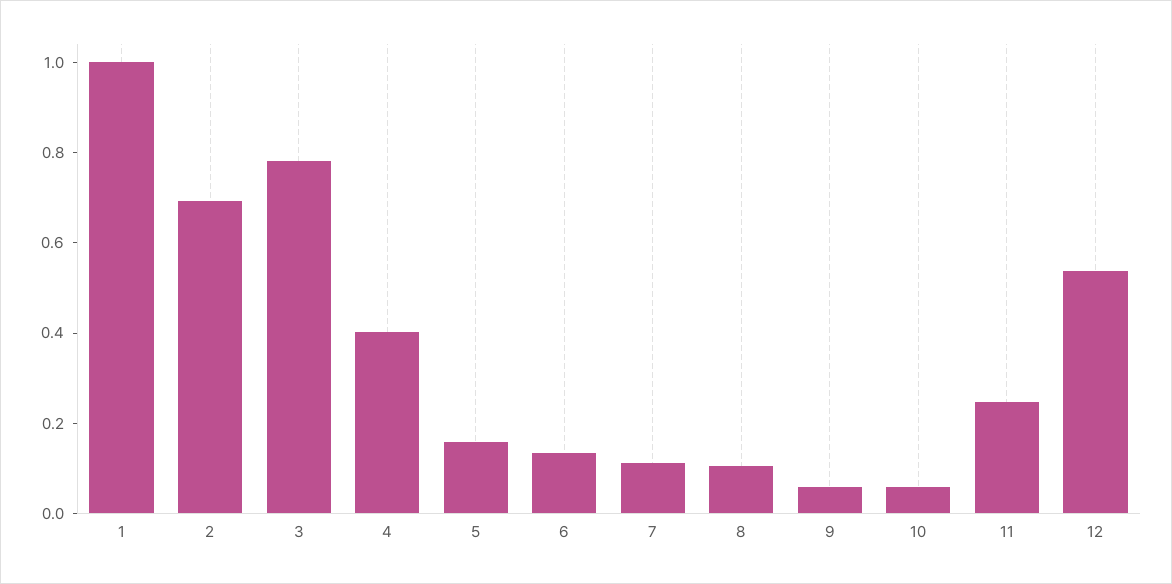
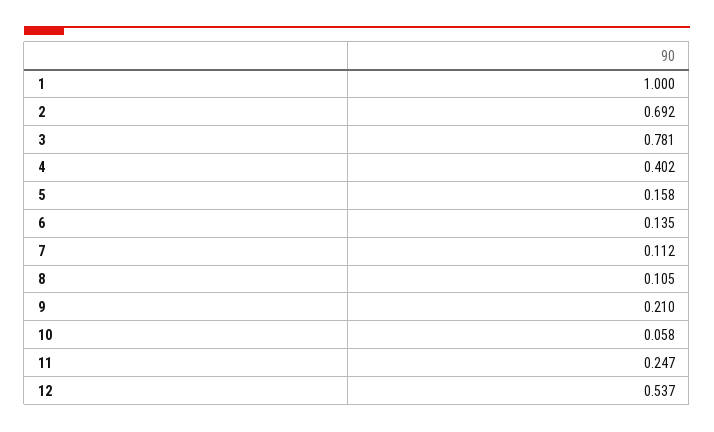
9: 0.05 -> 0.21

